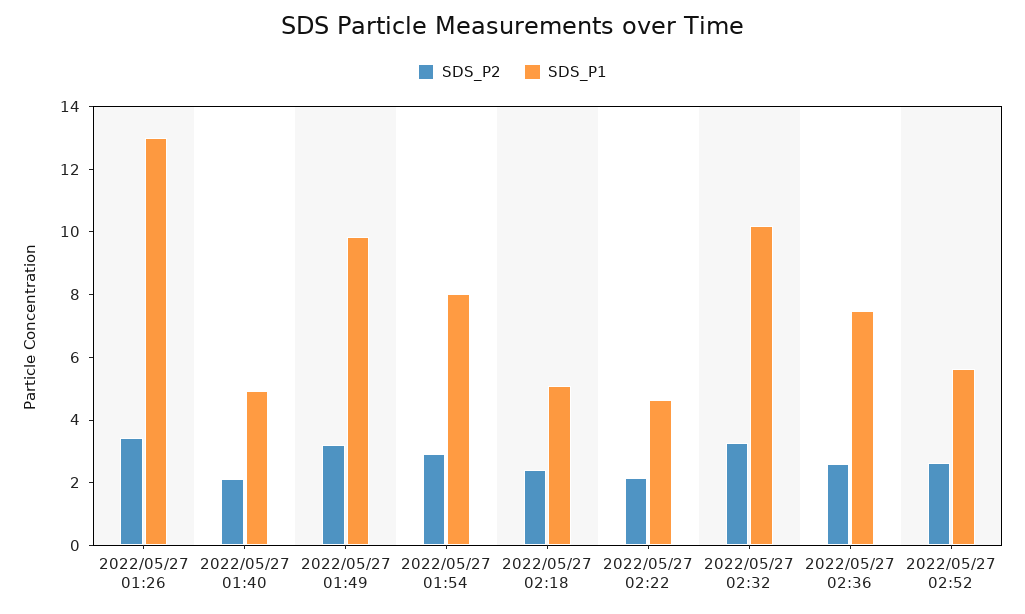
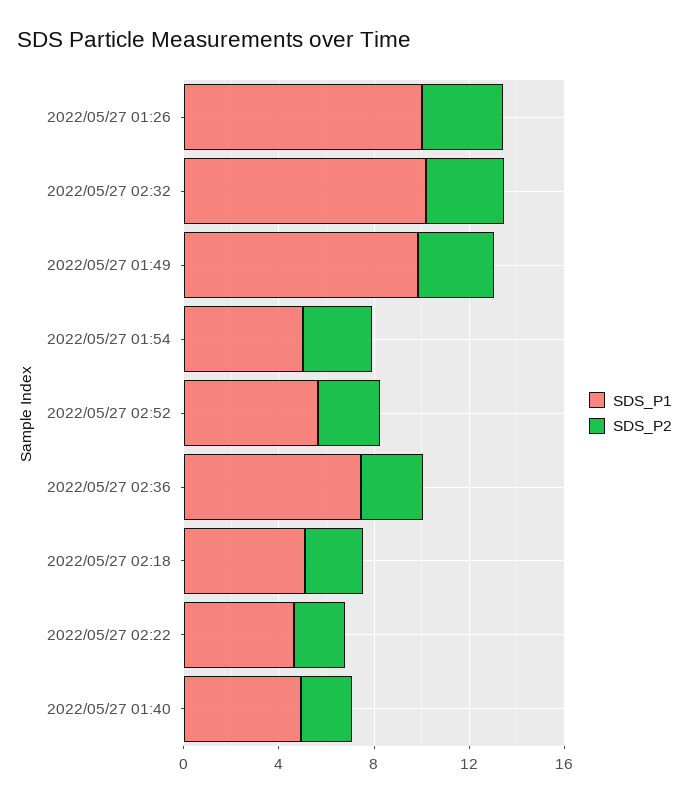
SDS_P1, 2022/05/27 01:26: 13 -> 10
SDS_P1, 2022/05/27 01:54: 8 -> 5

